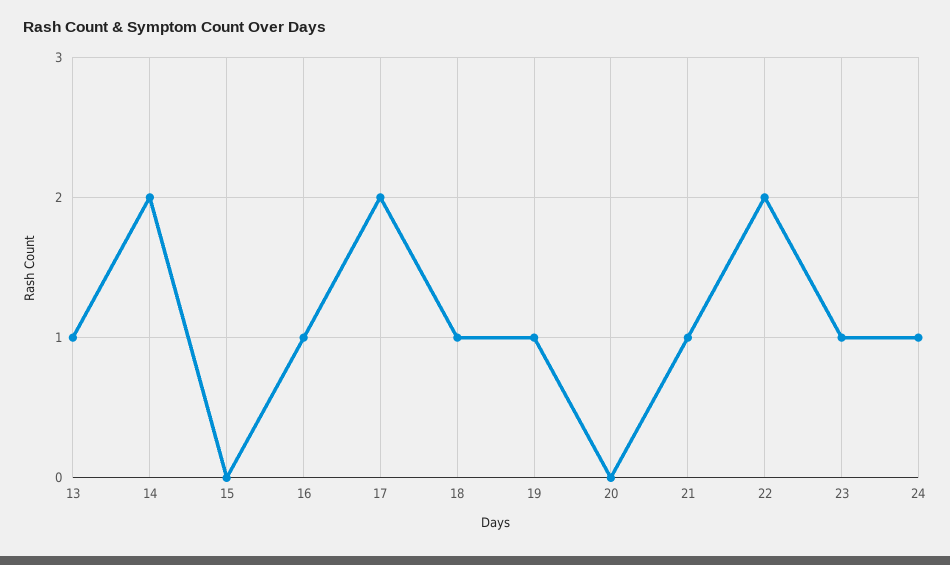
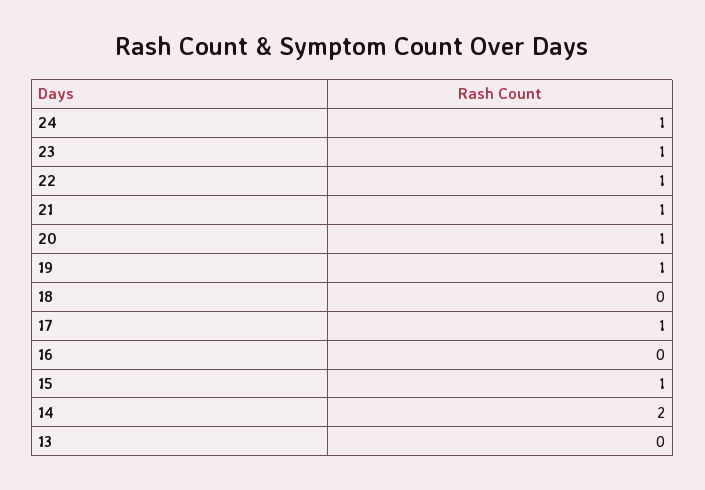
13: 1 -> 0
15: 0 -> 1
16: 1 -> 0
17: 2 -> 1
18: 1 -> 0
20: 0 -> 1
22: 2 -> 1

